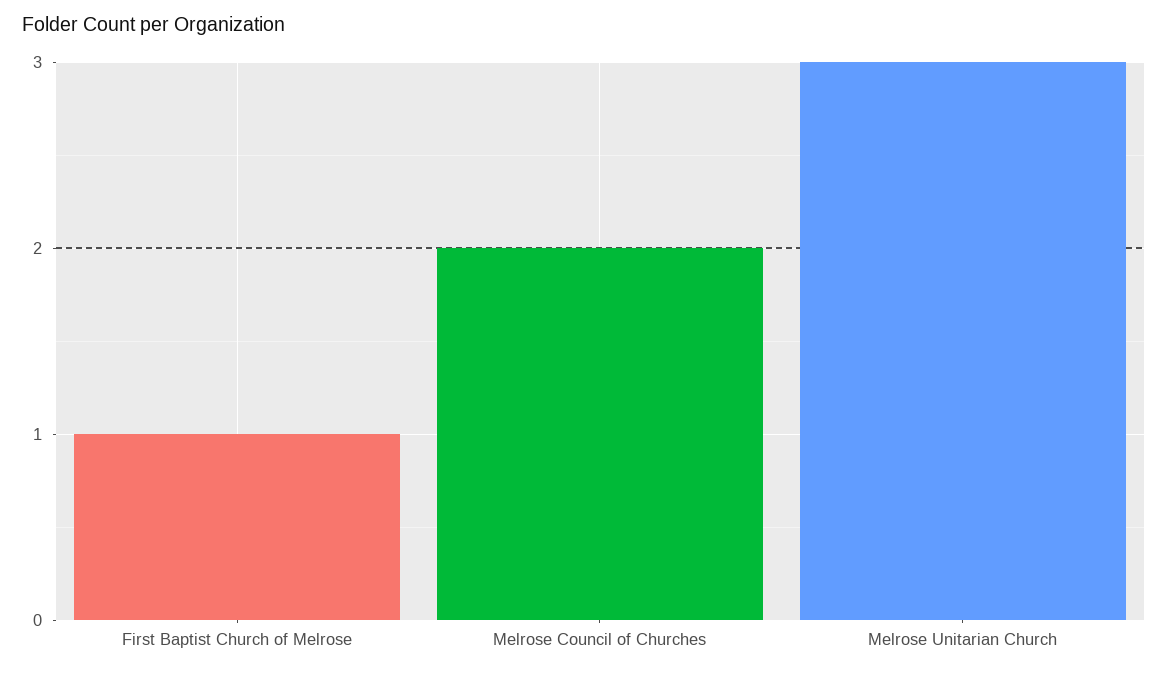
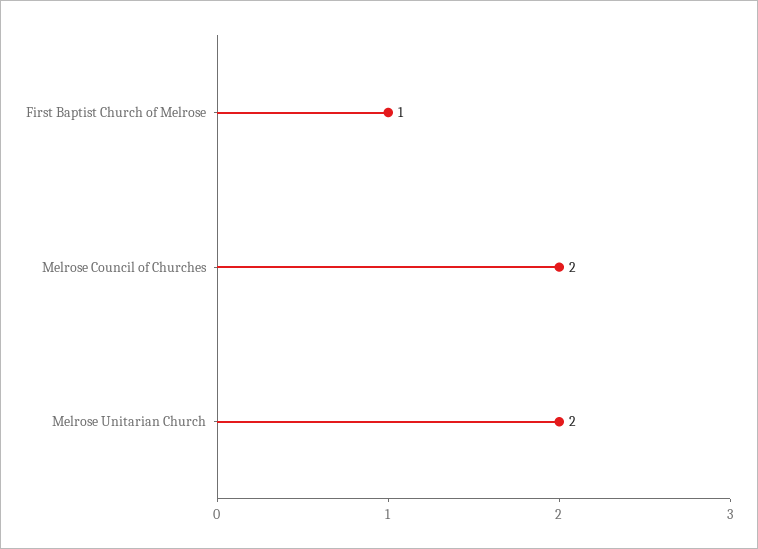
Melrose Unitarian Church: 3 -> 2

